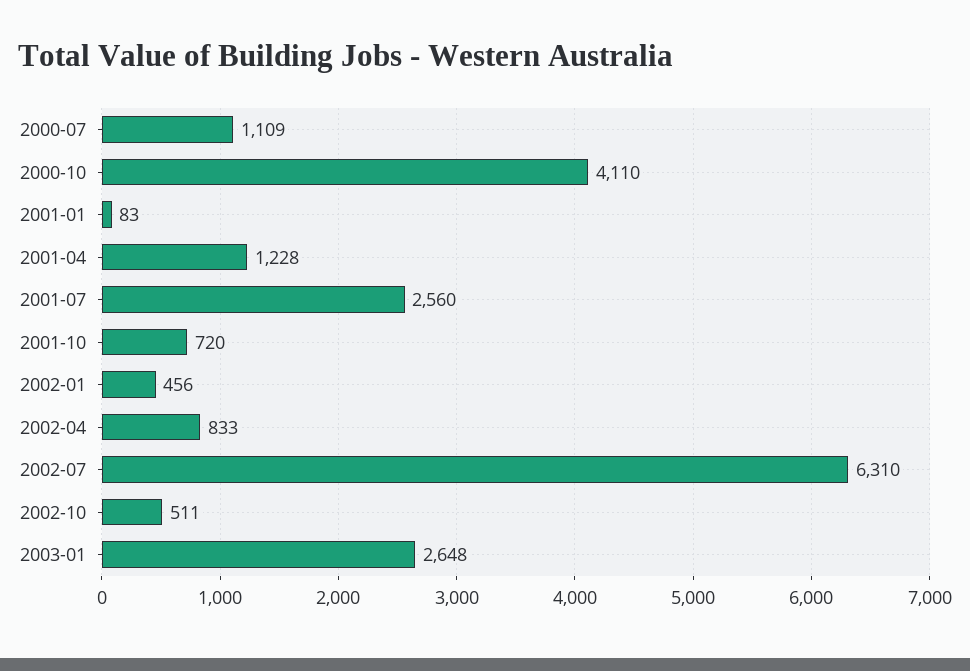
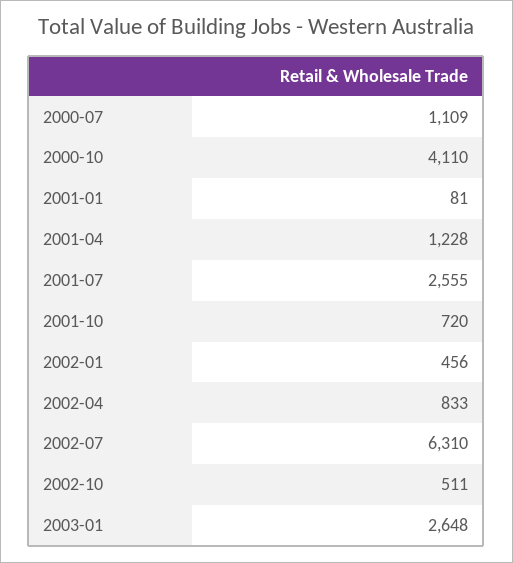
2001-01: 83 -> 81
2001-07: 2560 -> 2555

